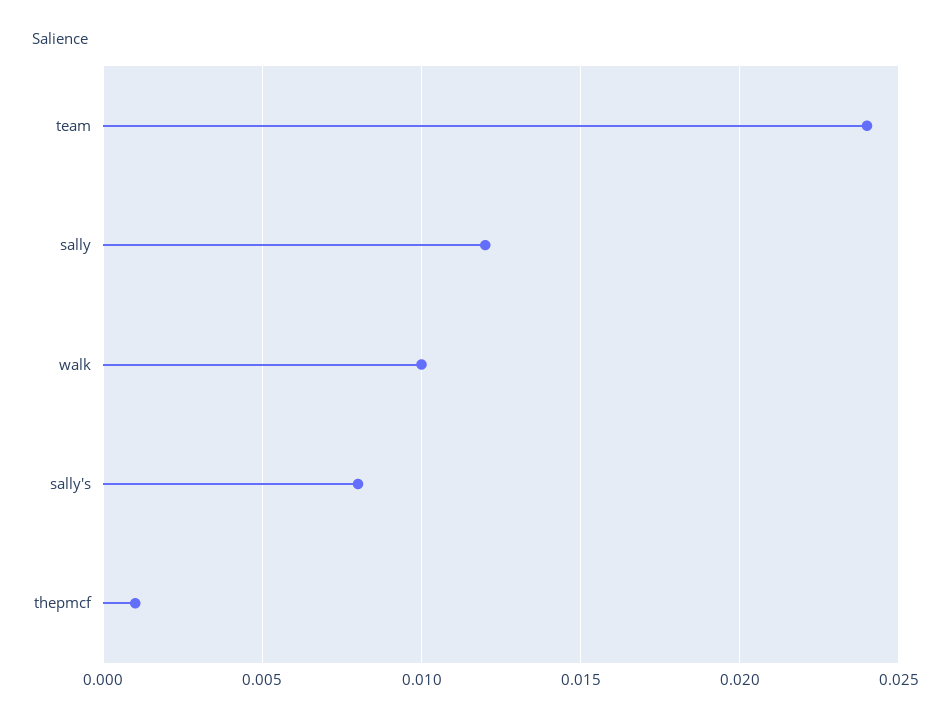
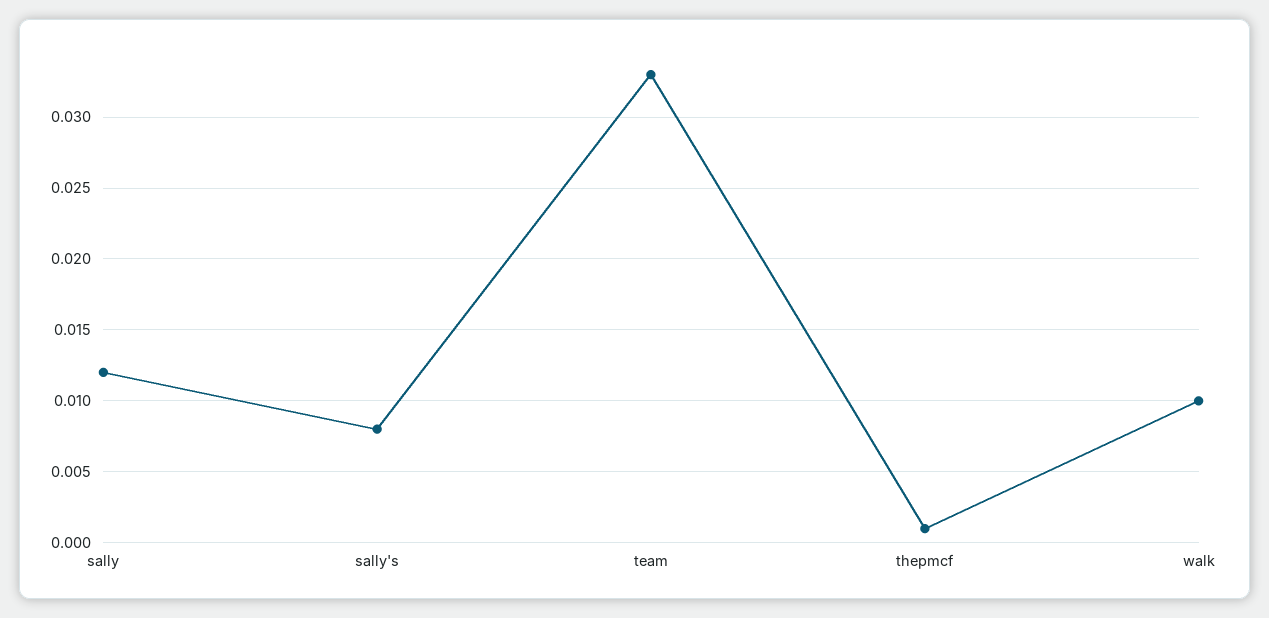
team: 0.024 -> 0.033

